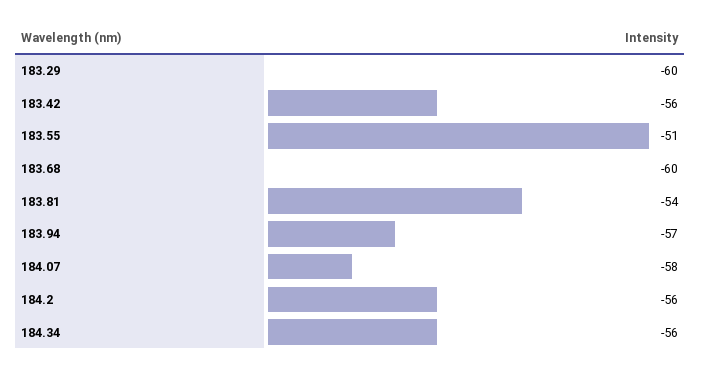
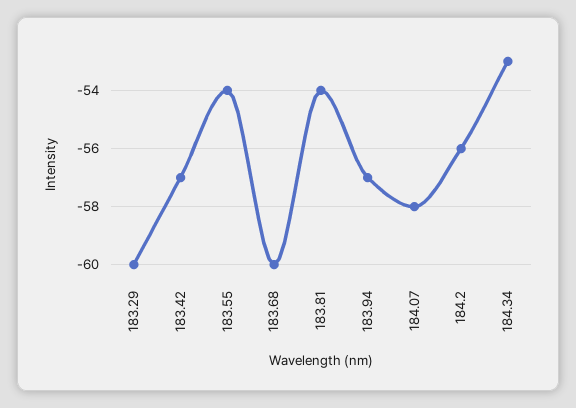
183.42: -56 -> -57
183.55: -51 -> -54
184.34: -56 -> -53

